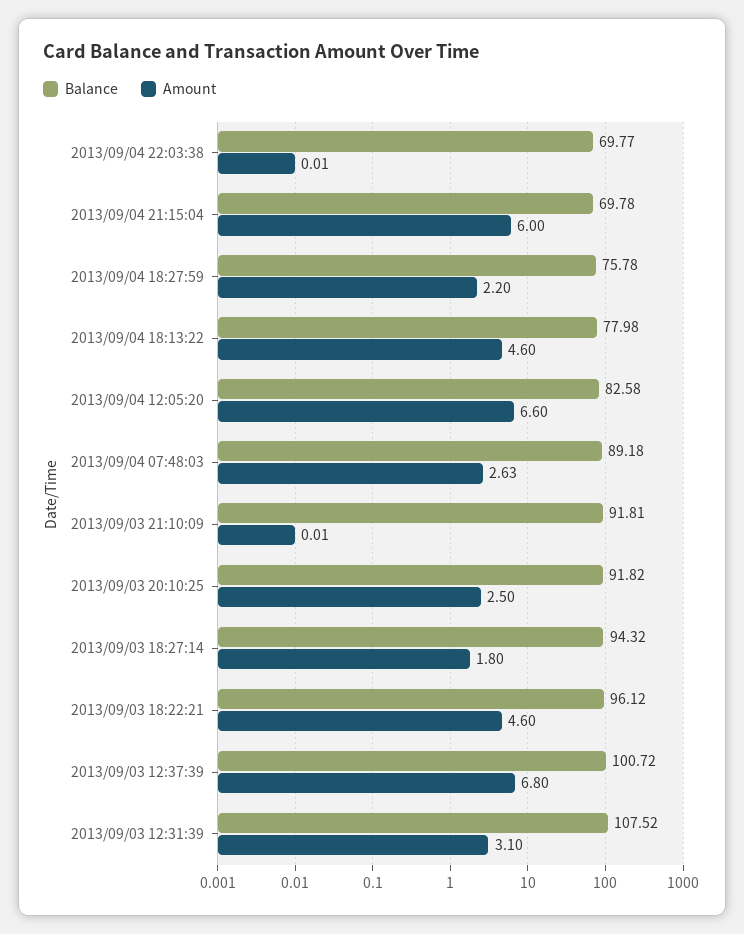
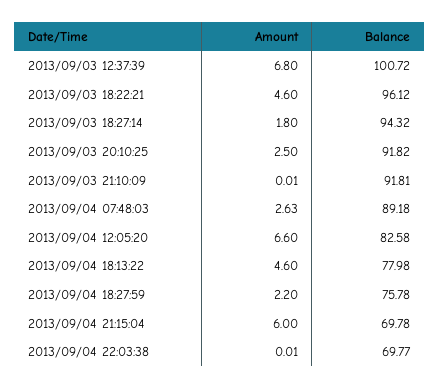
Balance, 2013/09/03 12:31:39: 107.52 -> none
Amount, 2013/09/03 12:31:39: 3.1 -> none

